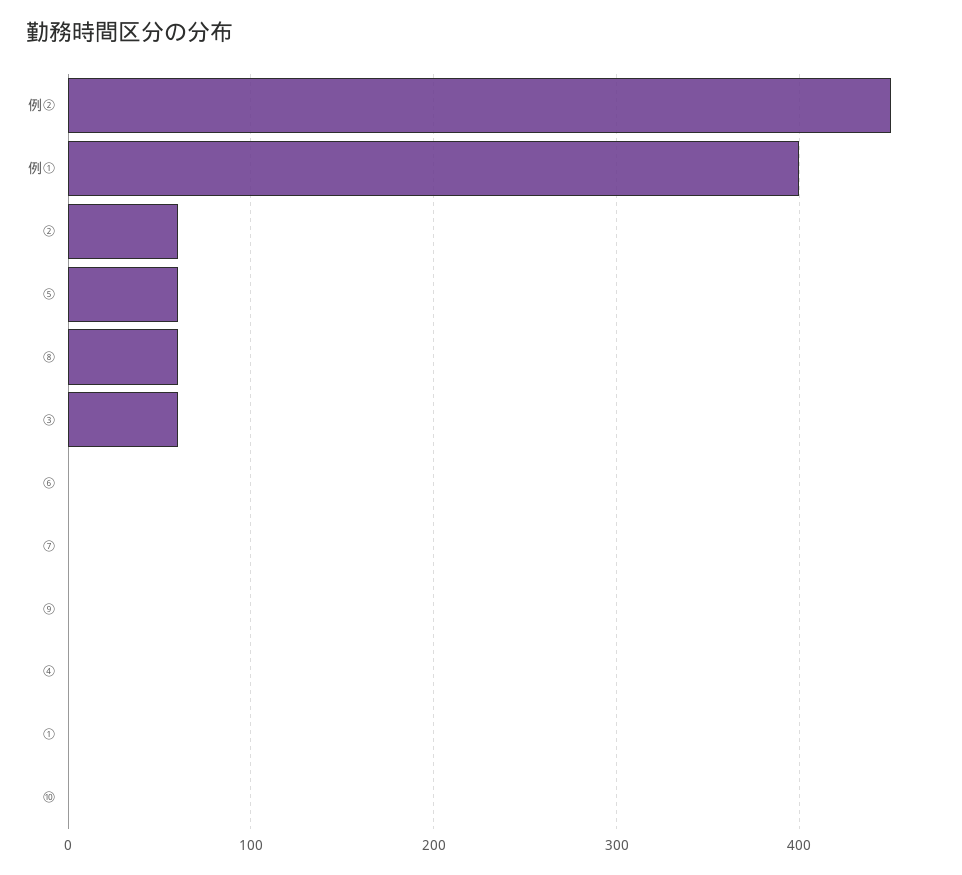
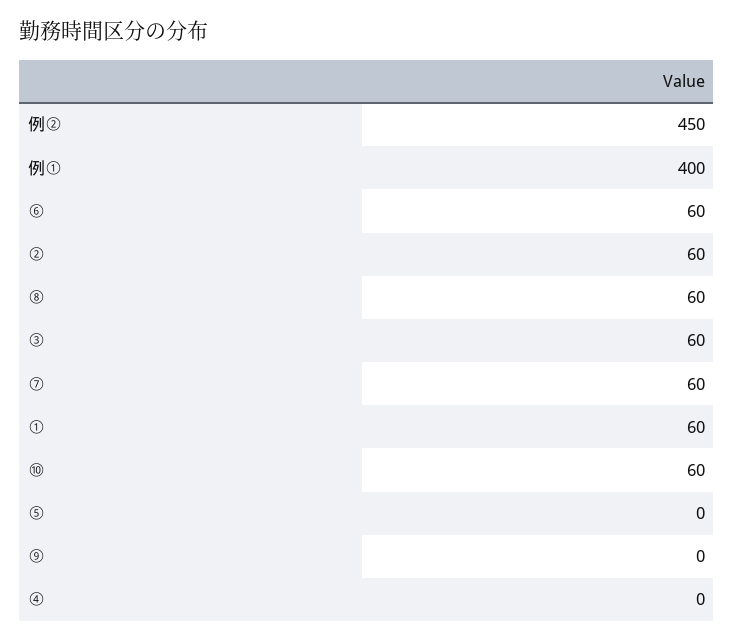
⑤: 60 -> 0
⑥: 0 -> 60
⑦: 0 -> 60
①: 0 -> 60
⑩: 0 -> 60

